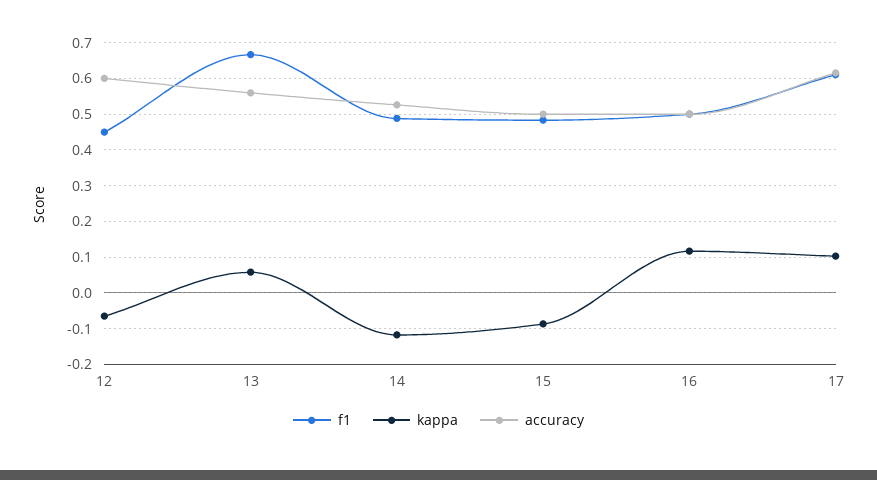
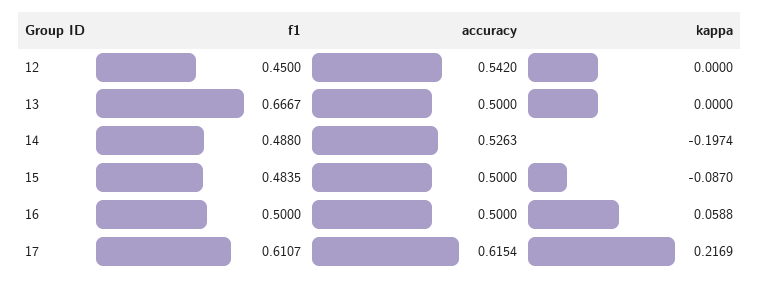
kappa, 12: -0.06 -> 0
accuracy, 12: 0.6 -> 0.542
kappa, 13: 0.06 -> 0
accuracy, 13: 0.56 -> 0.5
kappa, 14: -0.12 -> -0.1974
kappa, 16: 0.12 -> 0.0588
kappa, 17: 0.1 -> 0.2169

